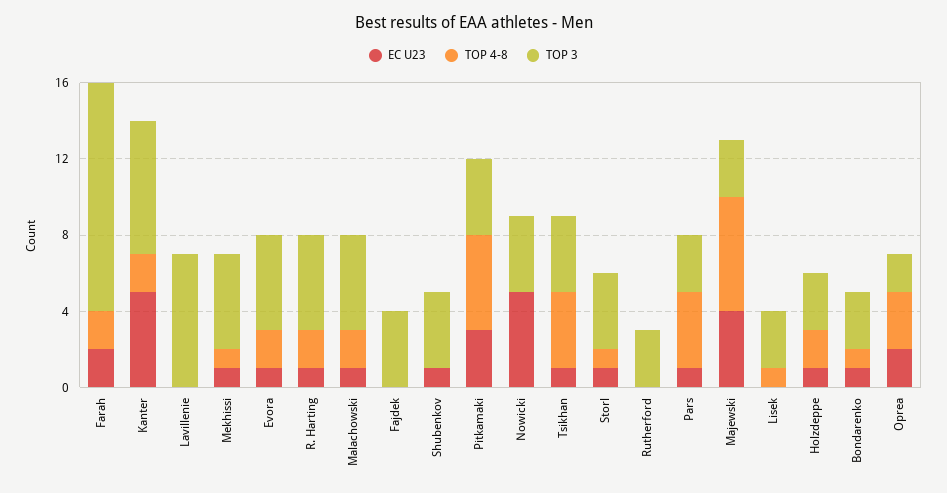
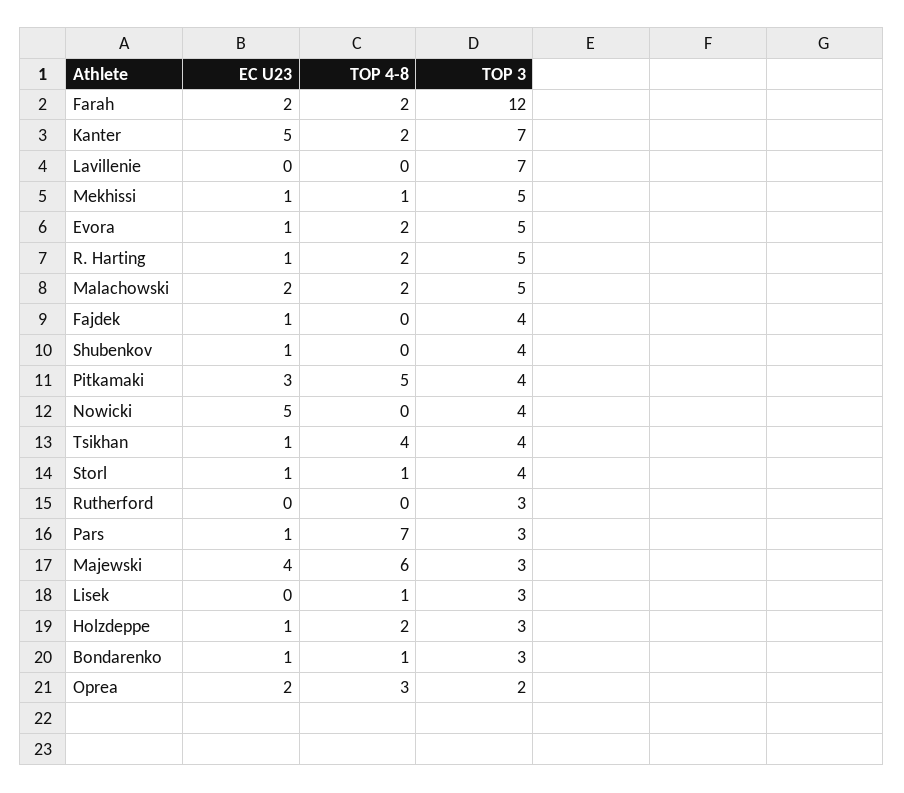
EC U23, Malachowski: 1 -> 2
EC U23, Fajdek: 0 -> 1
TOP 4-8, Pars: 4 -> 7

